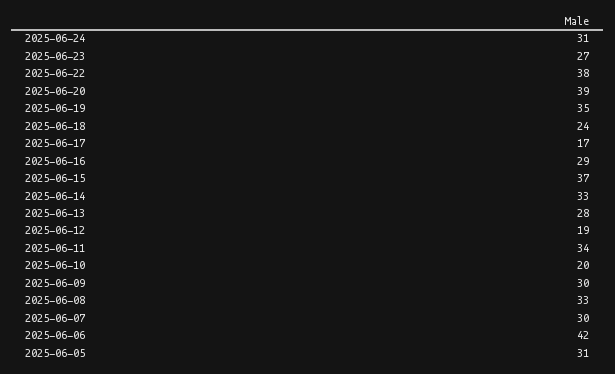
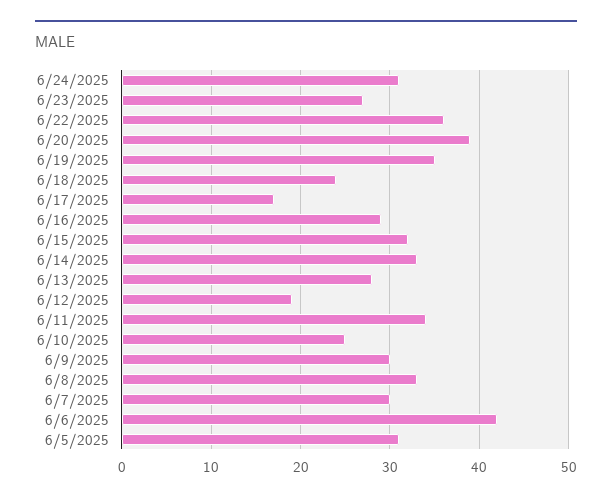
2025-06-22: 38 -> 36
2025-06-15: 37 -> 32
2025-06-10: 20 -> 25

